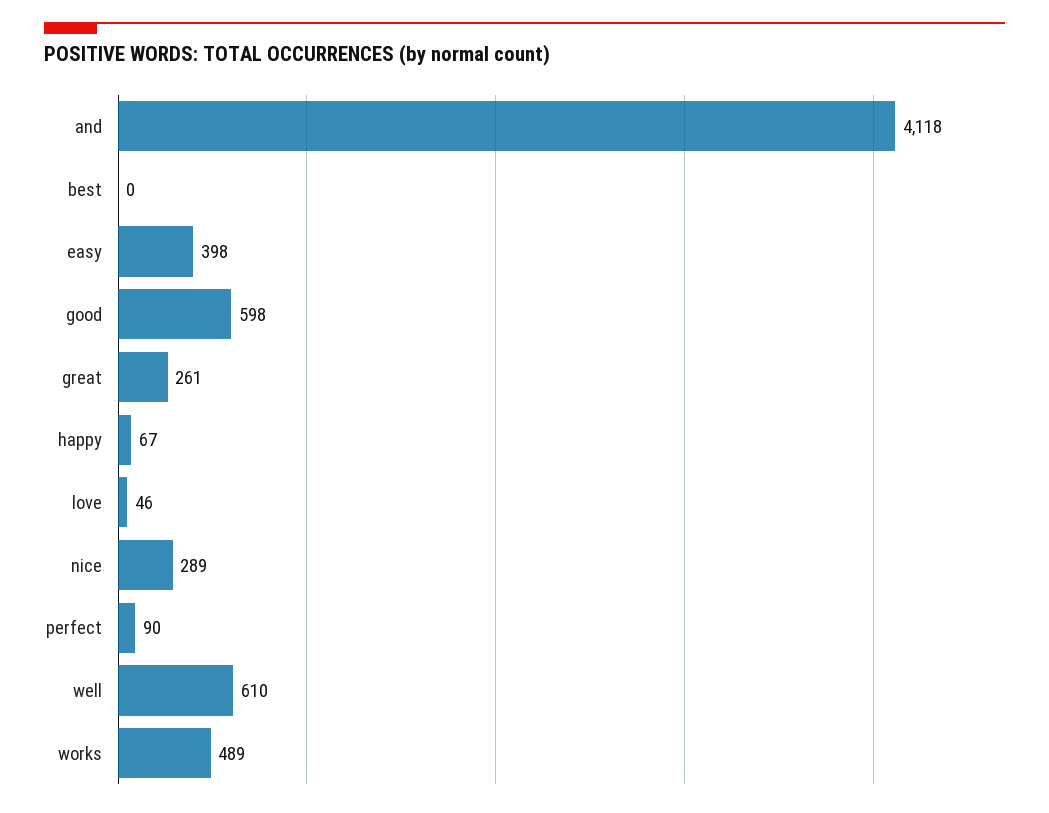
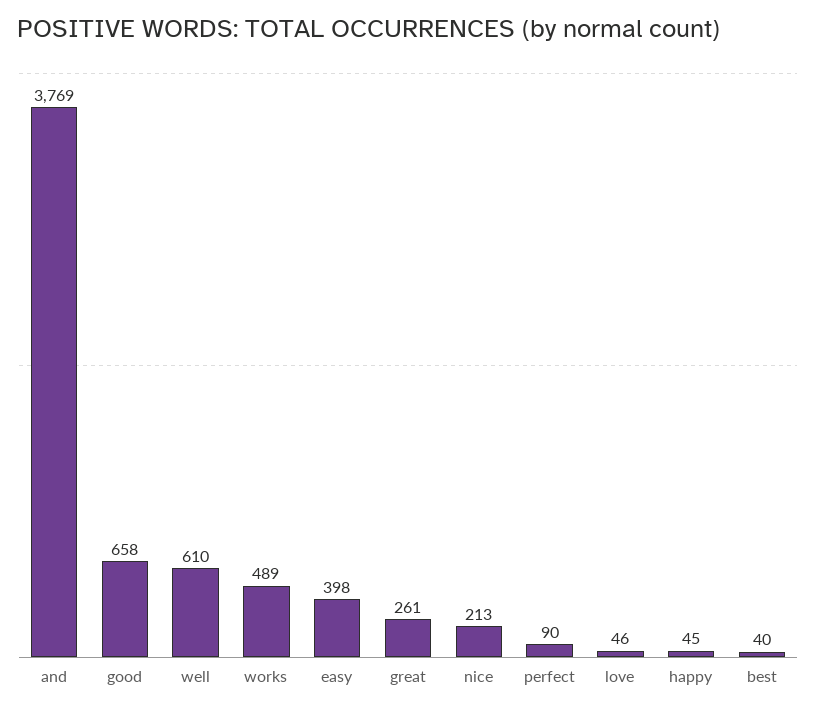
and: 4118 -> 3769
best: 0 -> 40
good: 598 -> 658
happy: 67 -> 45
nice: 289 -> 213

